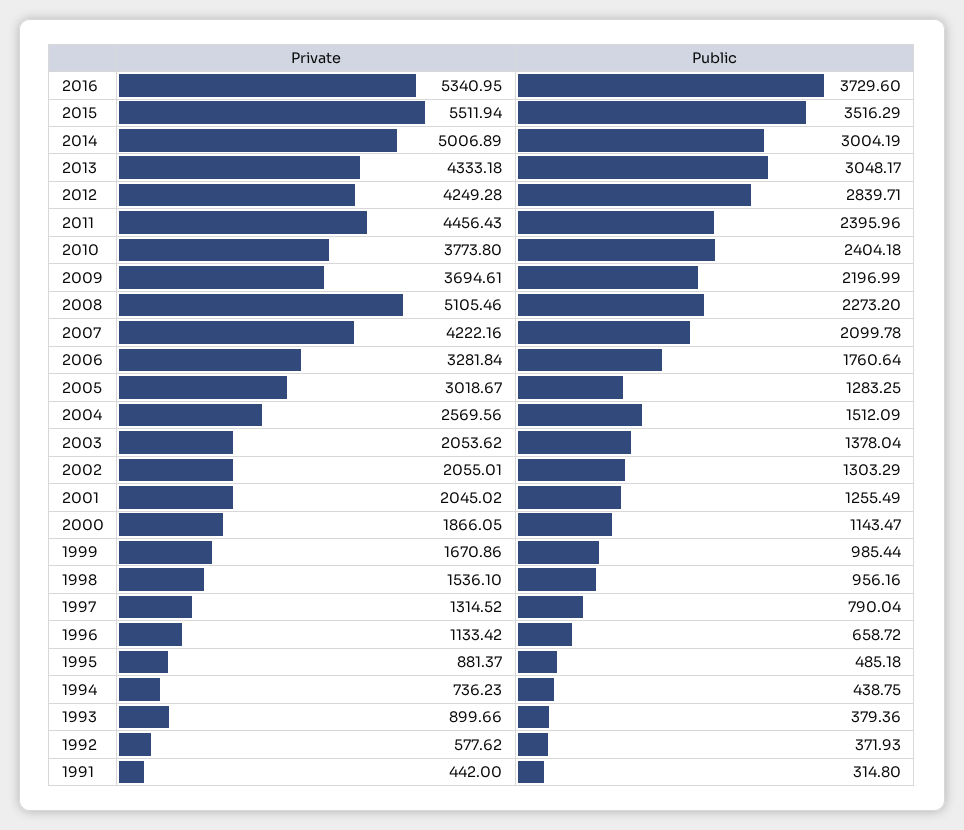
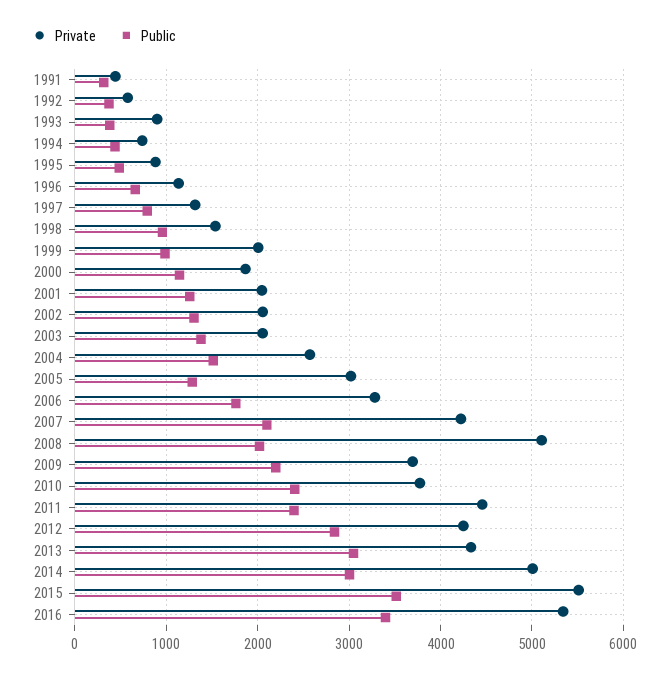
Public, 2016: 3729.6 -> 3400
Public, 2008: 2273.2 -> 2000
Private, 1999: 1670.86 -> 2000

